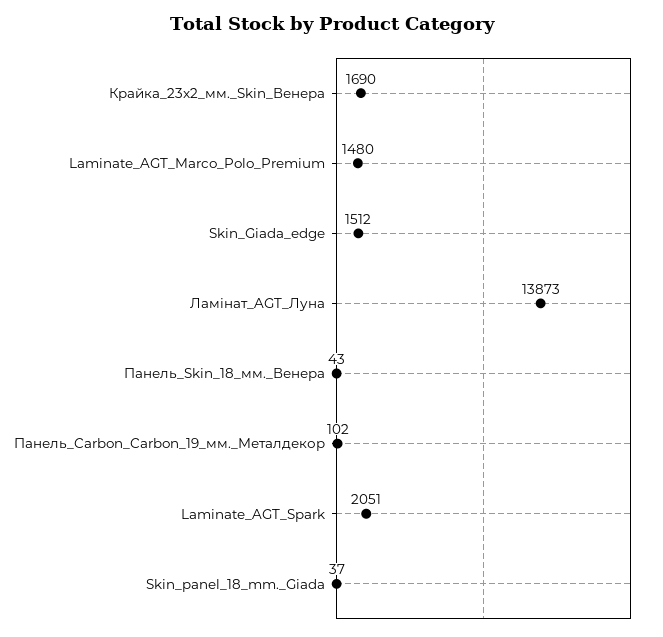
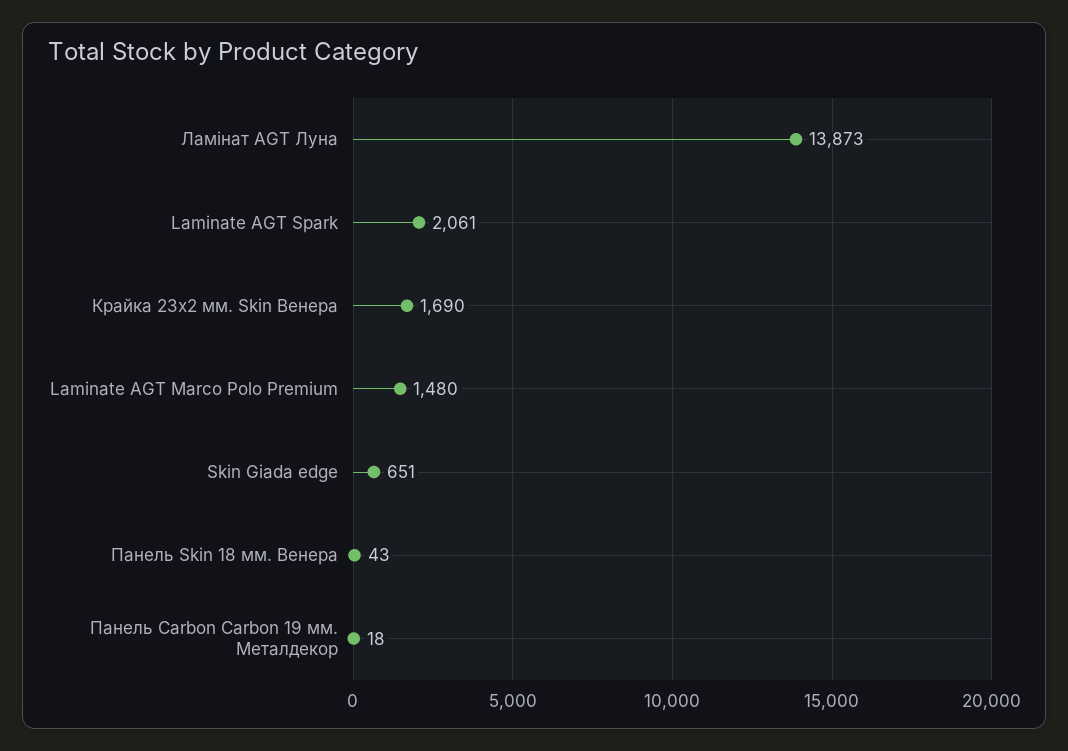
Skin_Giada_edge: 1512 -> 651
Панель_Carbon_Carbon_19_мм._Металдекор: 102 -> 18
Laminate_AGT_Spark: 2051 -> 2061
Skin_panel_18_mm._Giada: 37 -> none

